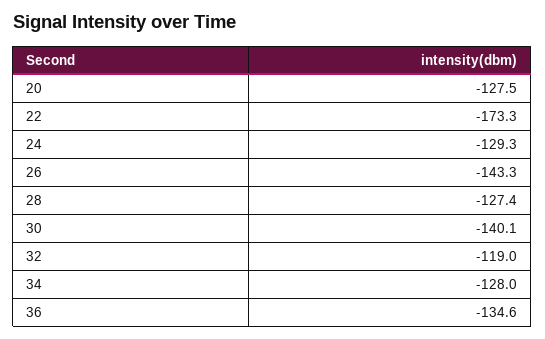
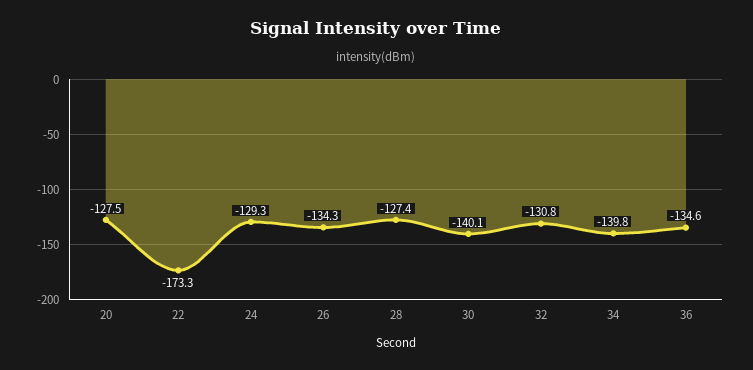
26: -143.3 -> -134.3
32: -119 -> -130.8
34: -128 -> -139.8

